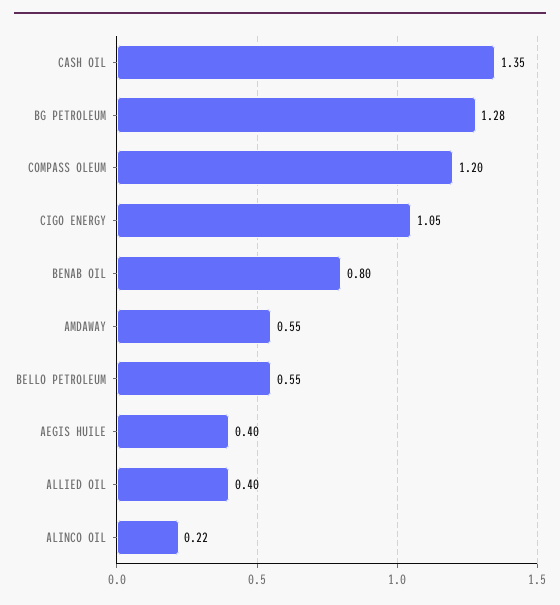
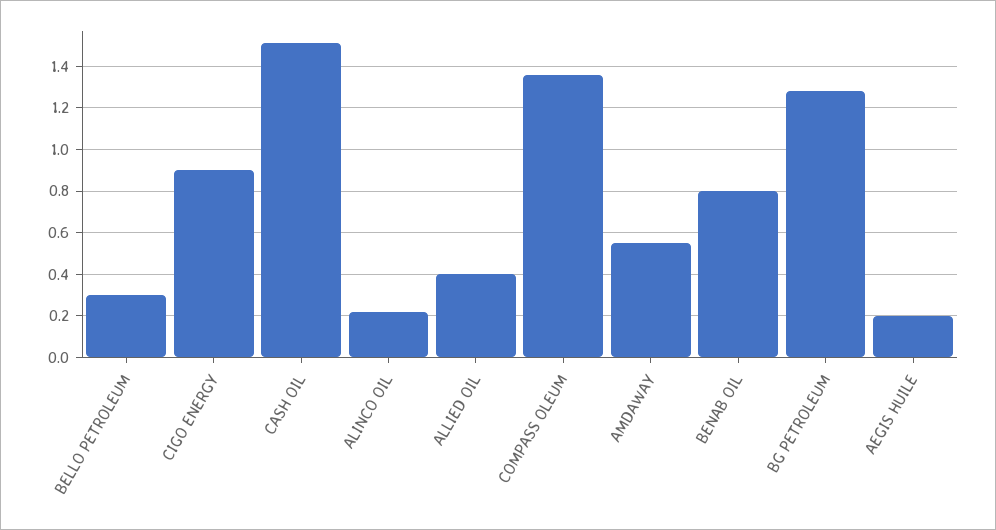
CASH OIL: 1.35 -> 1.5
COMPASS OLEUM: 1.2 -> 1.35
CIGO ENERGY: 1.05 -> 0.9
BELLO PETROLEUM: 0.55 -> 0.3
AEGIS HUILE: 0.4 -> 0.2

